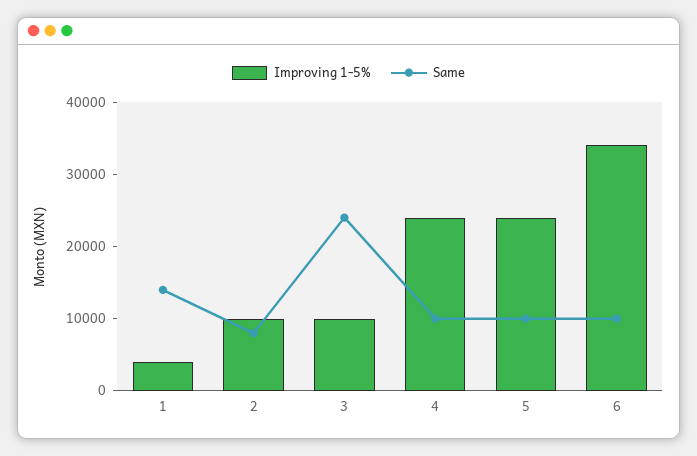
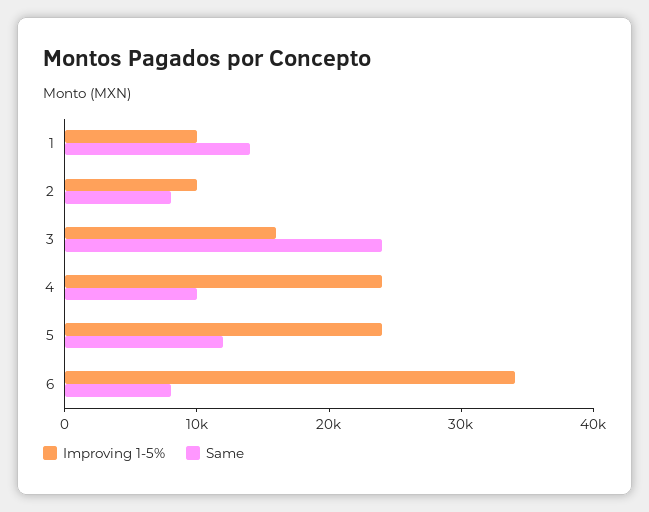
Improving 1-5%, 1: 4000 -> 10000
Improving 1-5%, 3: 10000 -> 16000
Same, 5: 10000 -> 12000
Same, 6: 10000 -> 8000

